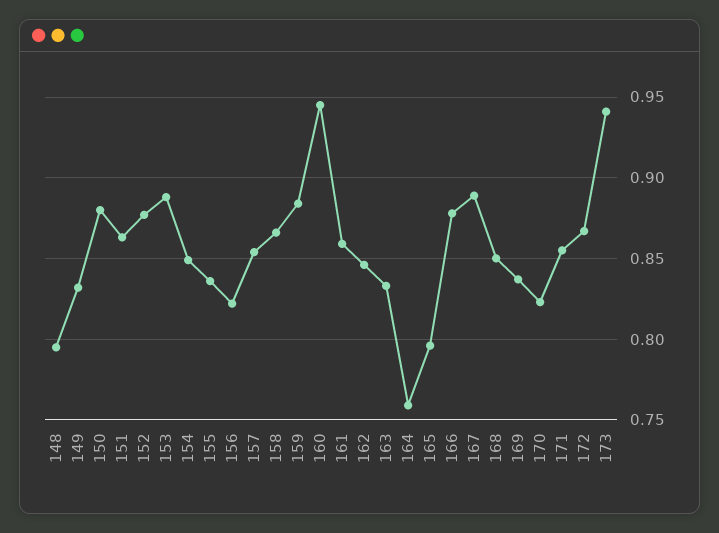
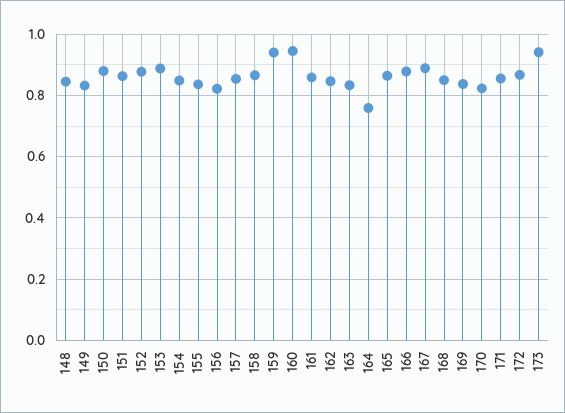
148: 0.795 -> 0.84
159: 0.885 -> 0.94
165: 0.795 -> 0.86

